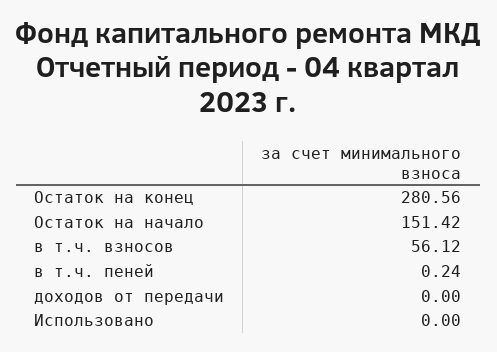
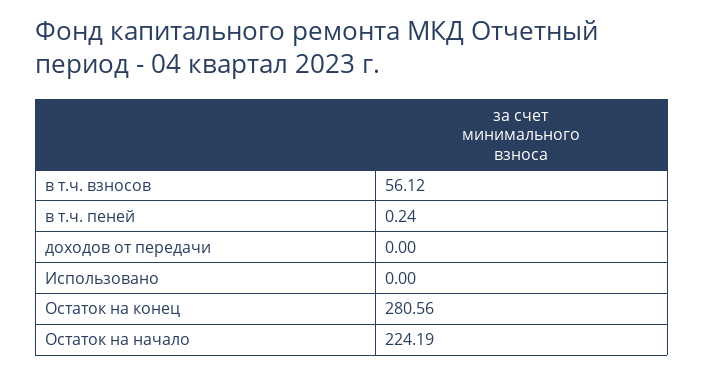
Остаток на начало: 151.42 -> 224.19

